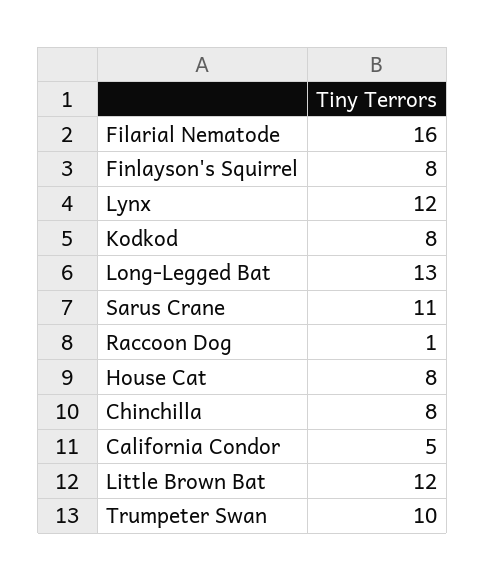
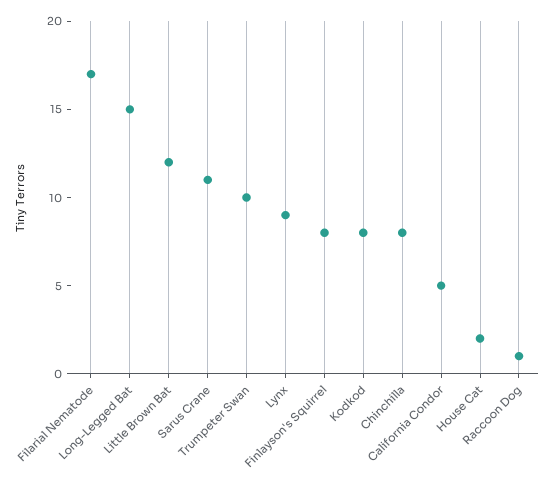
Filarial Nematode: 16 -> 17
Lynx: 12 -> 9
Long-Legged Bat: 13 -> 15
House Cat: 8 -> 2

